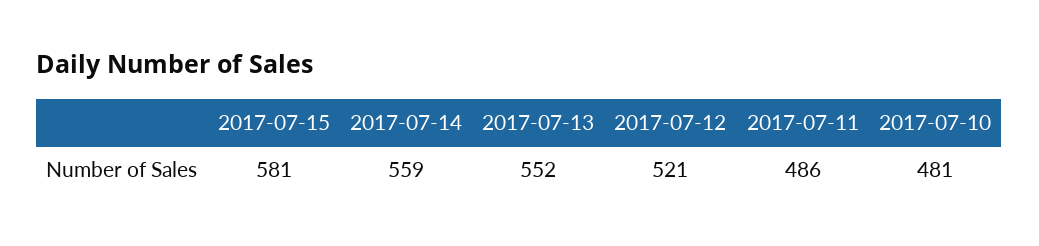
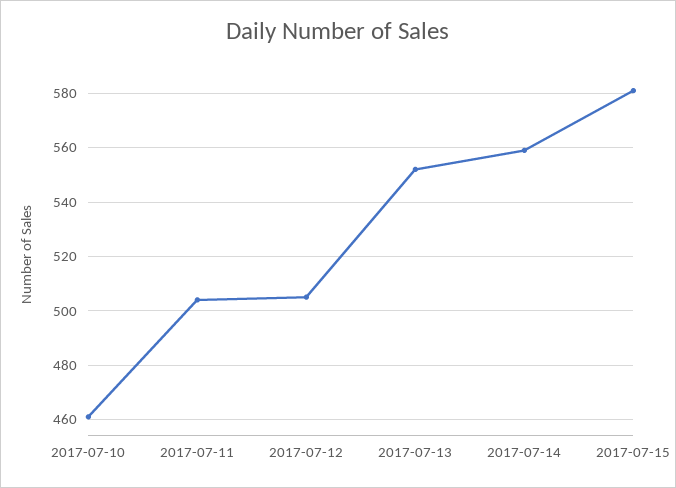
2017-07-12: 521 -> 505
2017-07-11: 486 -> 505
2017-07-10: 481 -> 460

